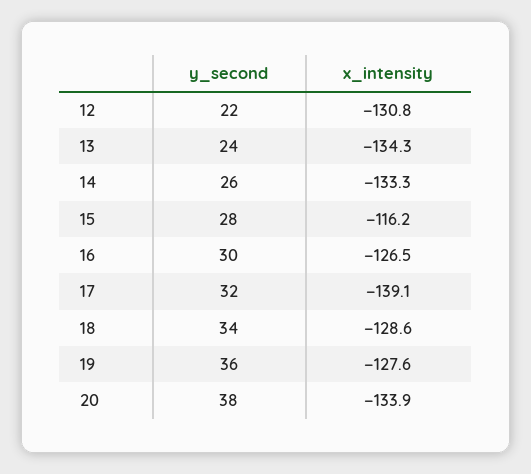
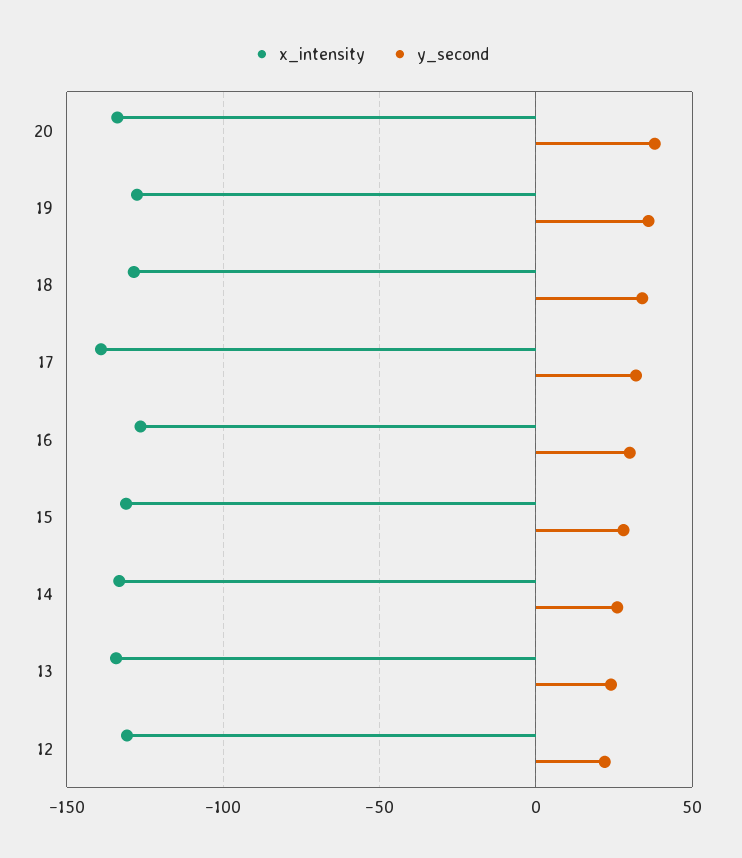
x_intensity, 15: -116.2 -> -130

